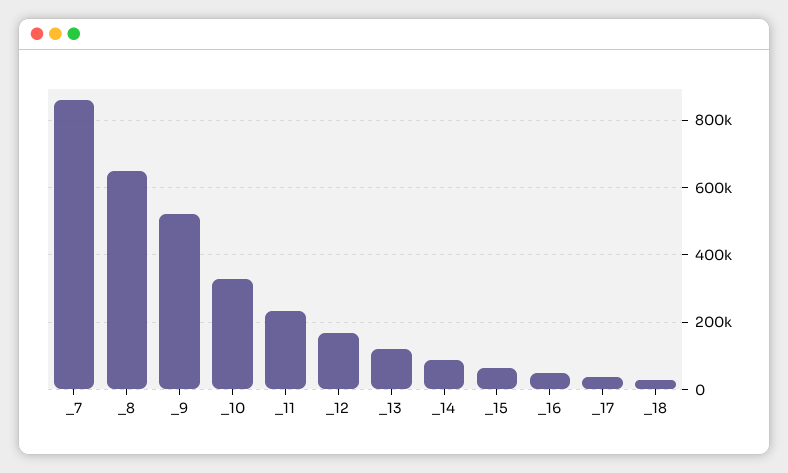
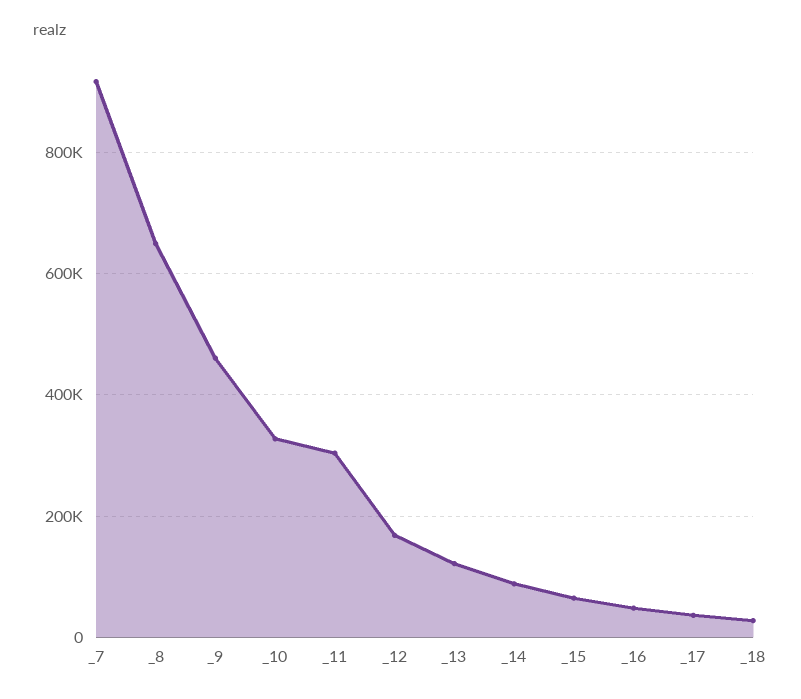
_7: 860000 -> 920000
_9: 520000 -> 460000
_11: 240000 -> 300000

